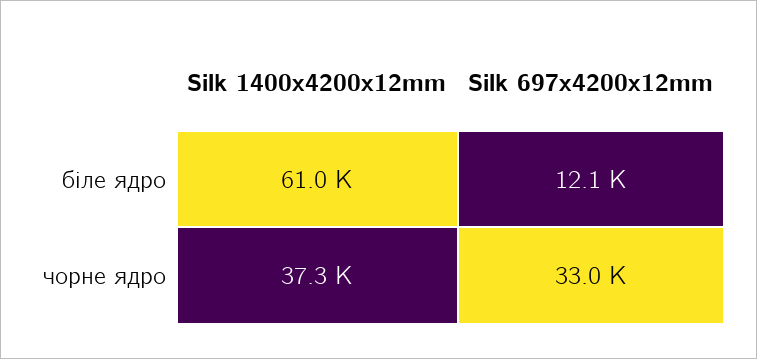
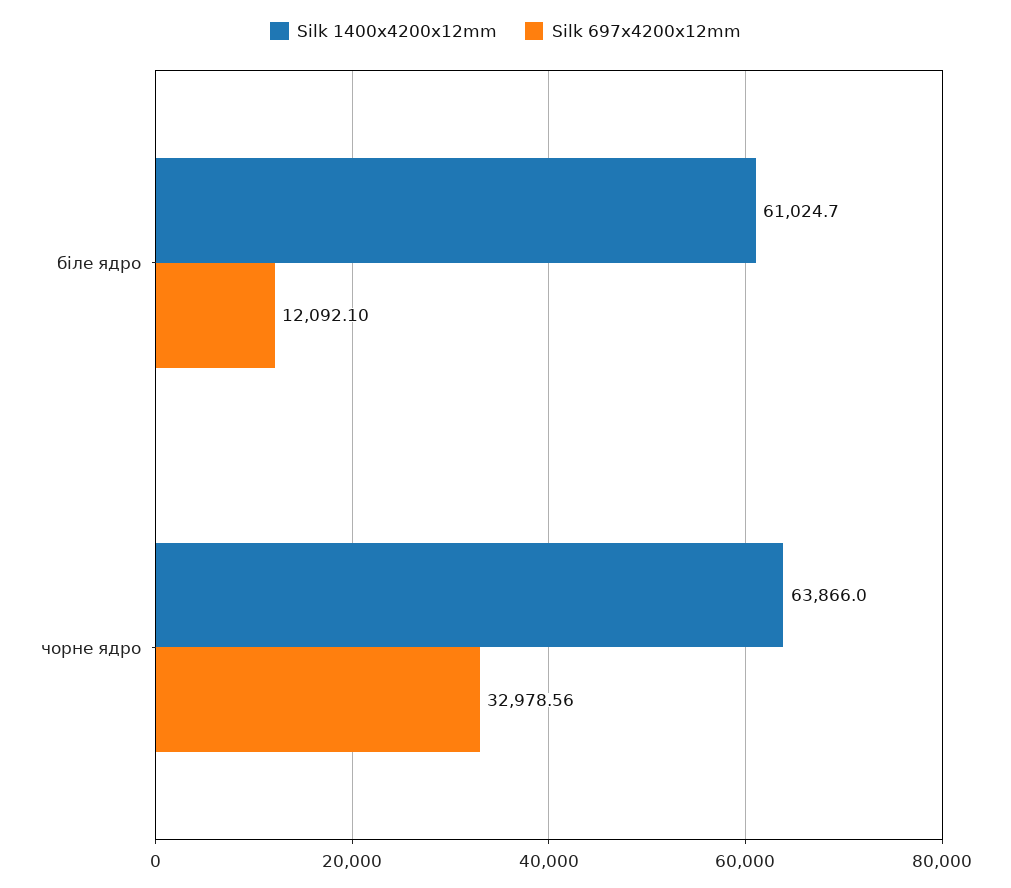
Silk 1400x4200x12mm, чорне ядро: 37300 -> 63866

